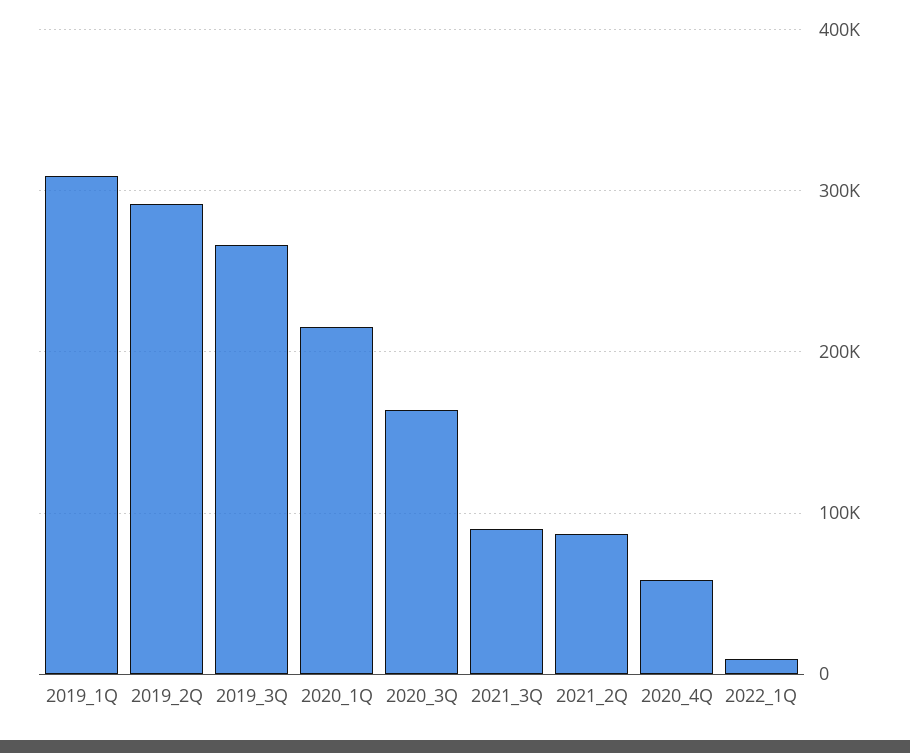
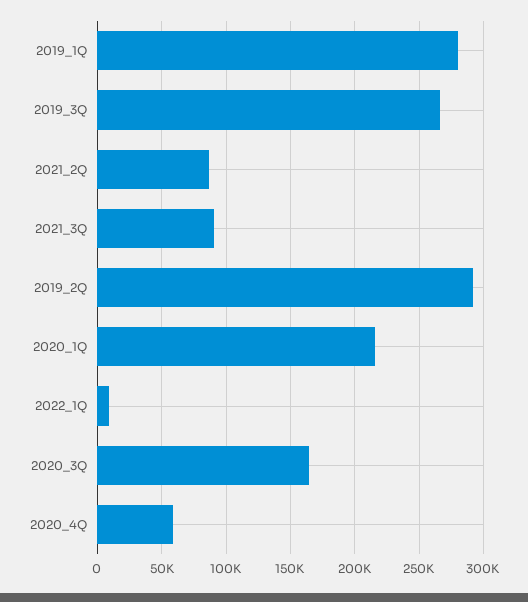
2019_1Q: 310000 -> 280000

